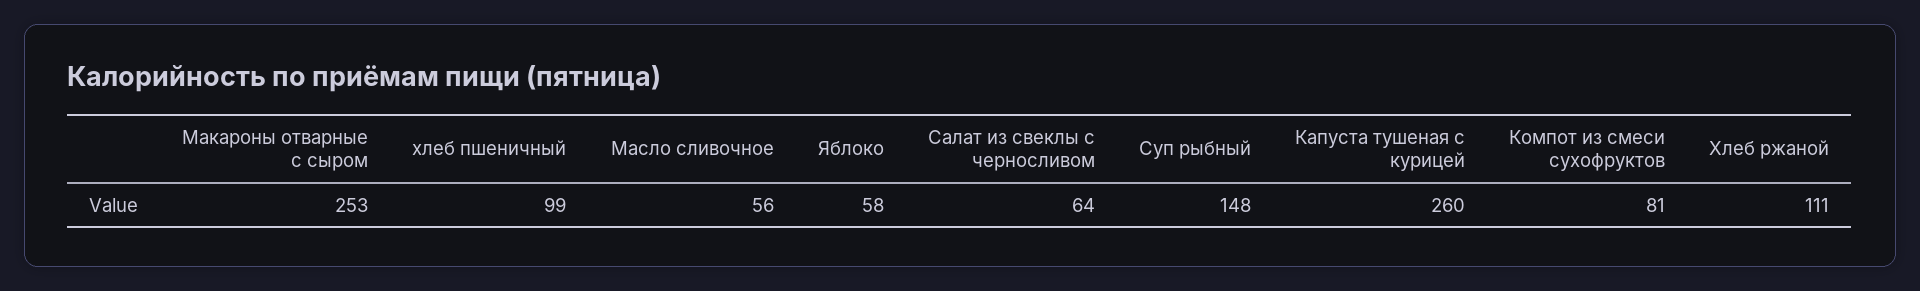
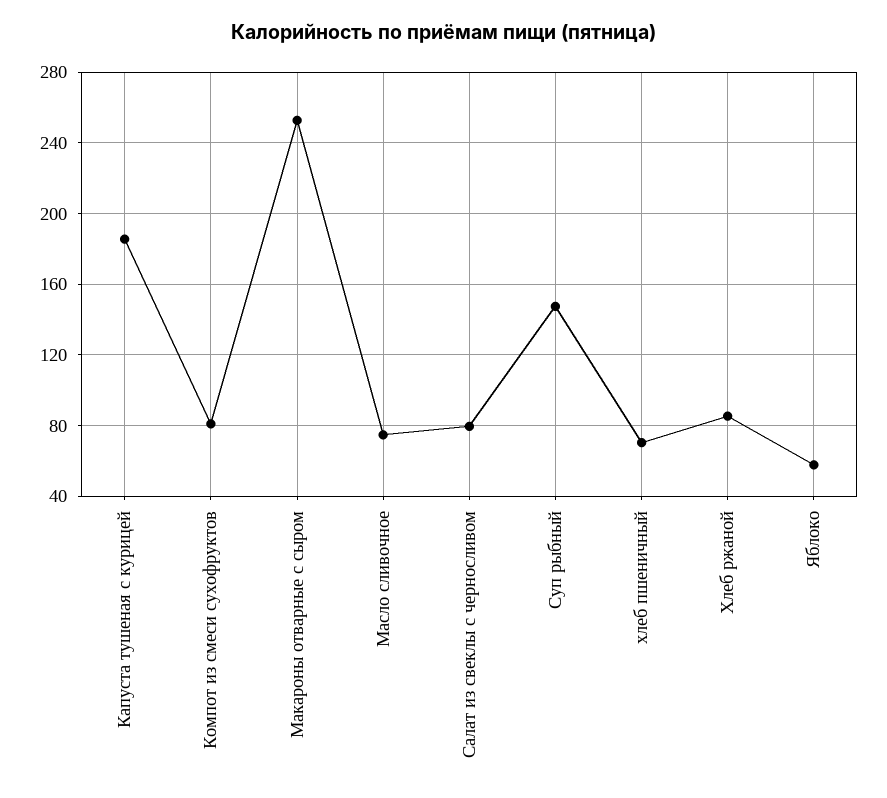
хлеб пшеничный: 99 -> 70
Масло сливочное: 56 -> 75
Салат из свеклы с черносливом: 64 -> 80
Капуста тушеная с курицей: 260 -> 185
Хлеб ржаной: 111 -> 85

